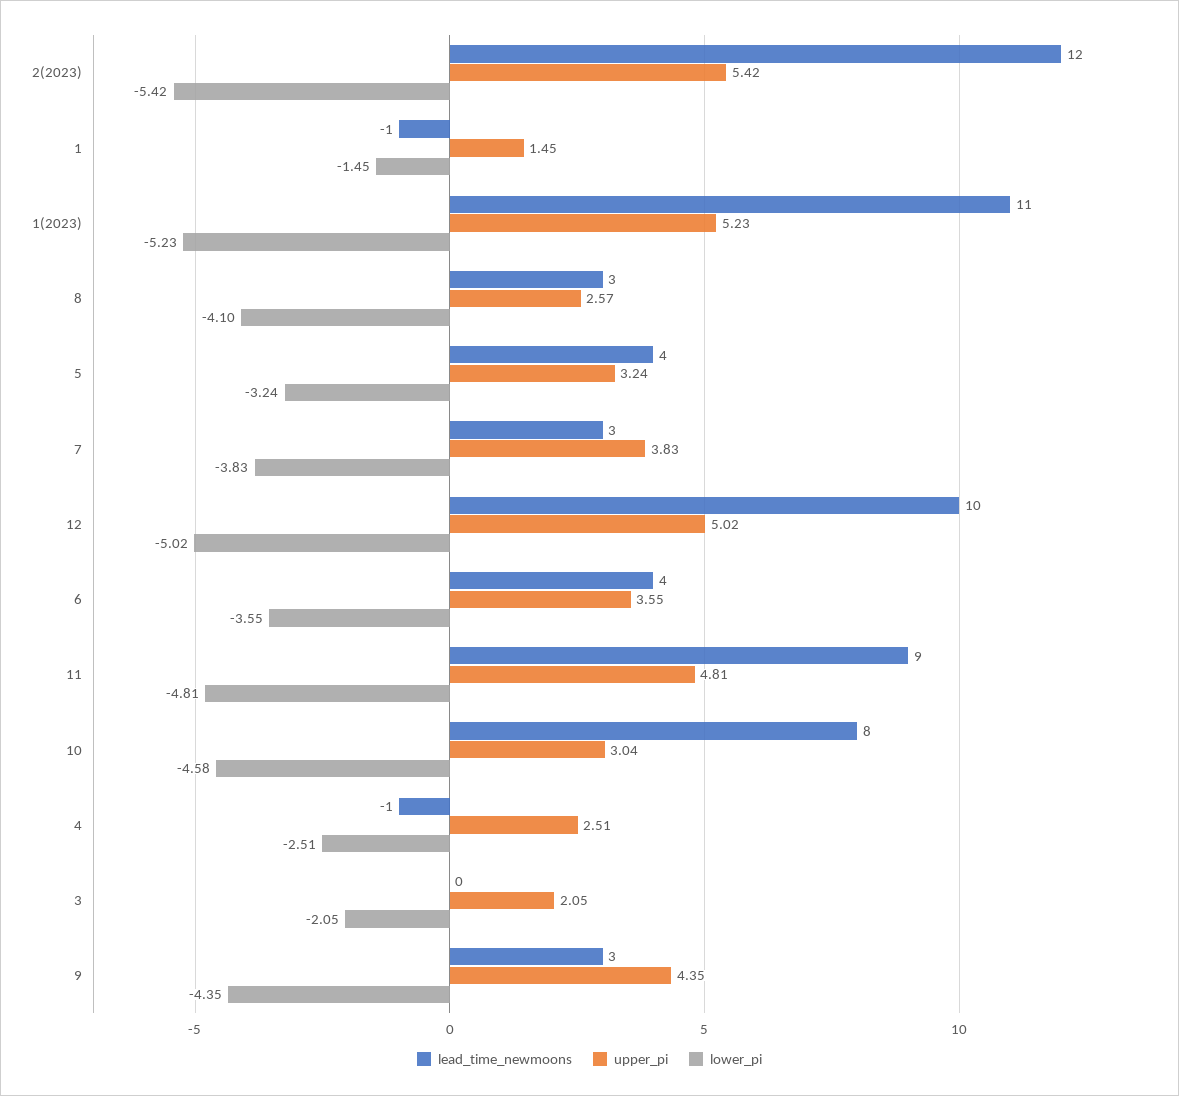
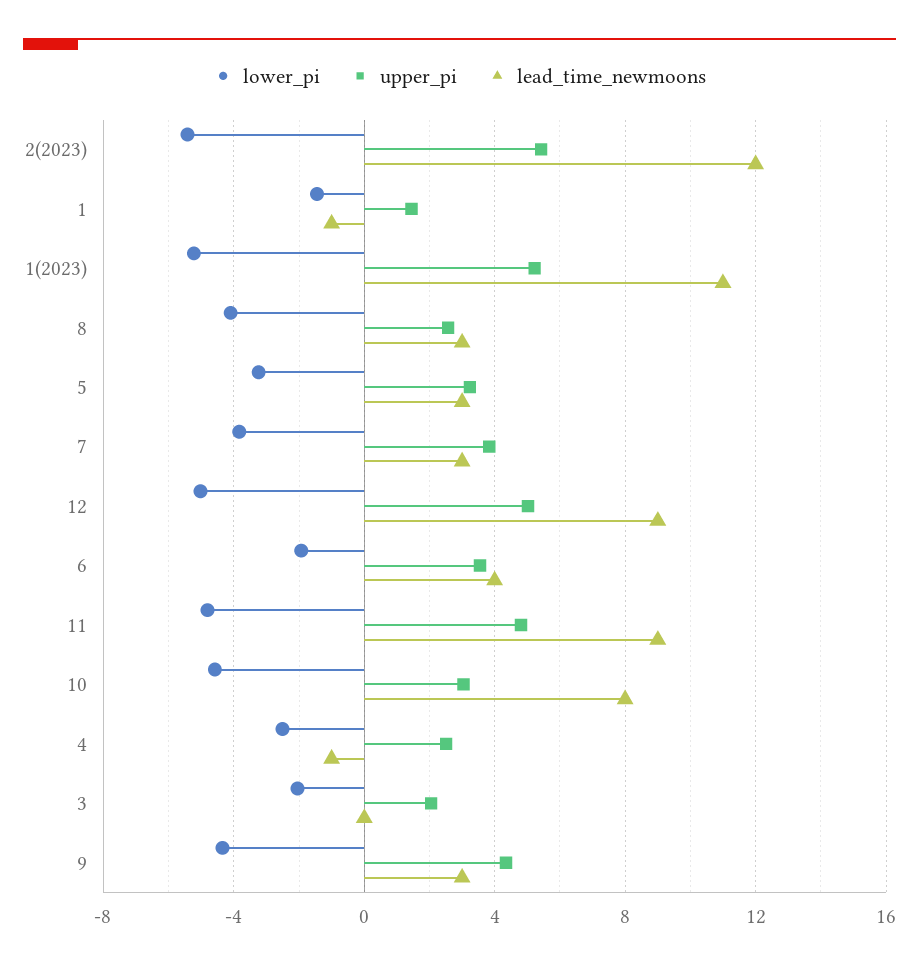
lead_time_newmoons, 5: 4 -> 3
lead_time_newmoons, 12: 10 -> 9
lower_pi, 6: -3.55 -> -2

